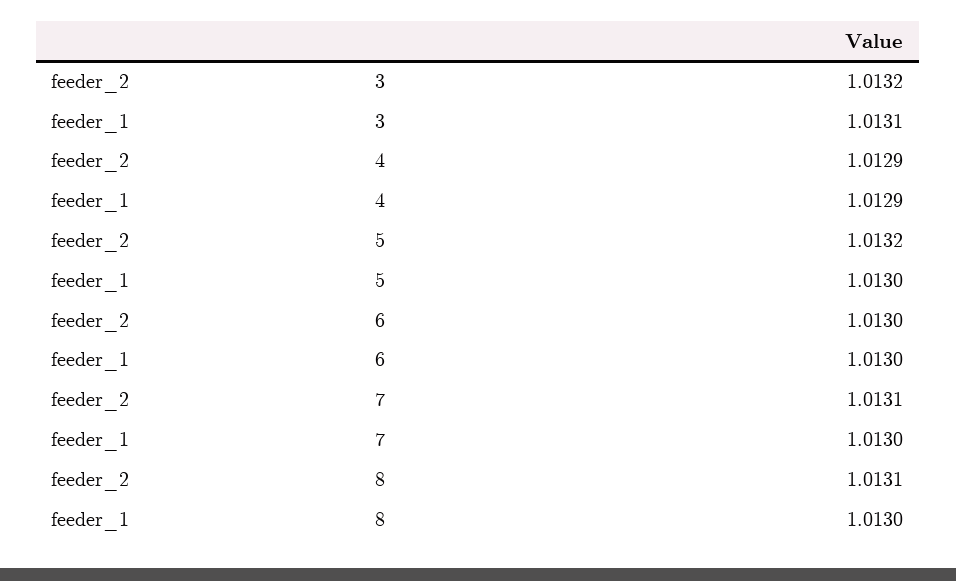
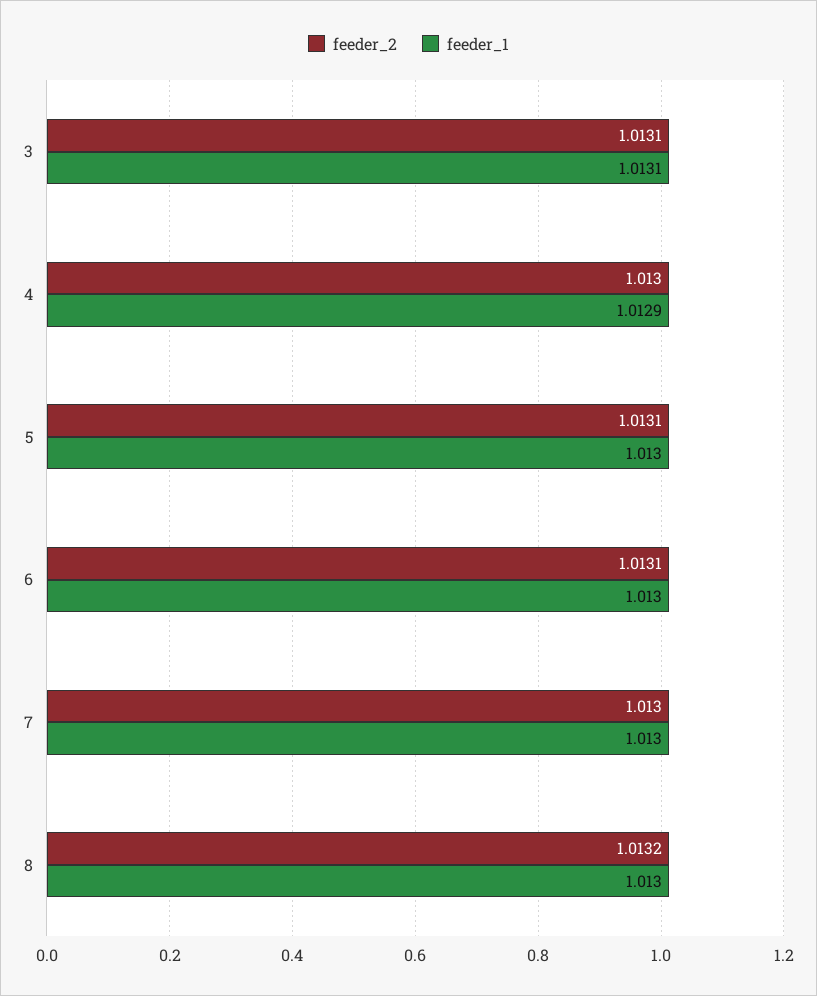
feeder_2, 3: 1.0132 -> 1.0131
feeder_2, 4: 1.0129 -> 1.013
feeder_2, 5: 1.0132 -> 1.0131
feeder_2, 6: 1.013 -> 1.0131
feeder_2, 7: 1.0131 -> 1.013
feeder_2, 8: 1.0131 -> 1.0132

